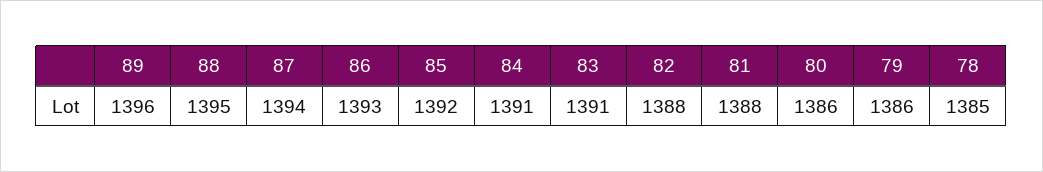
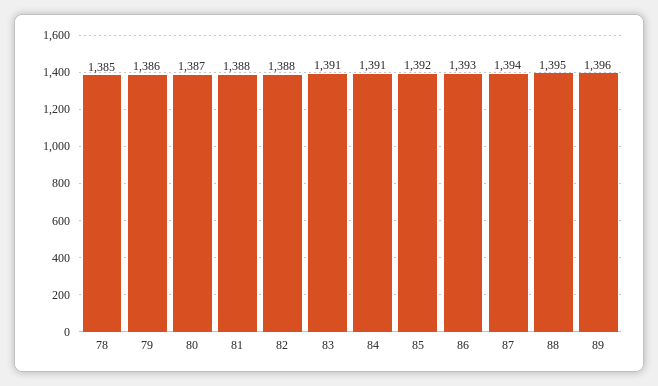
80: 1386 -> 1387

